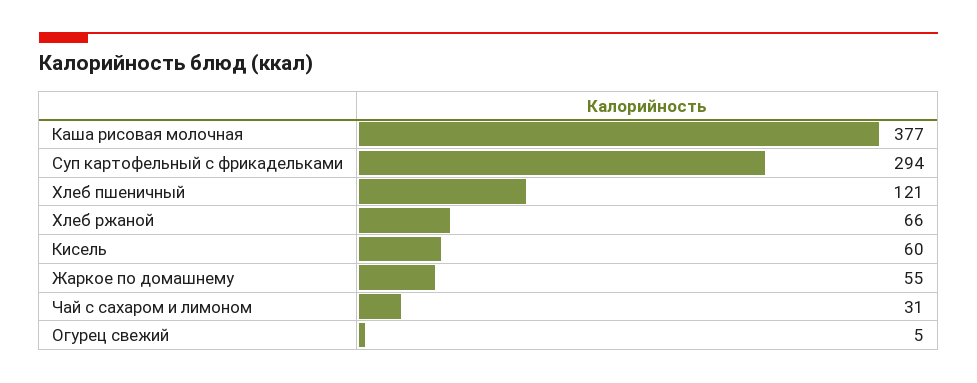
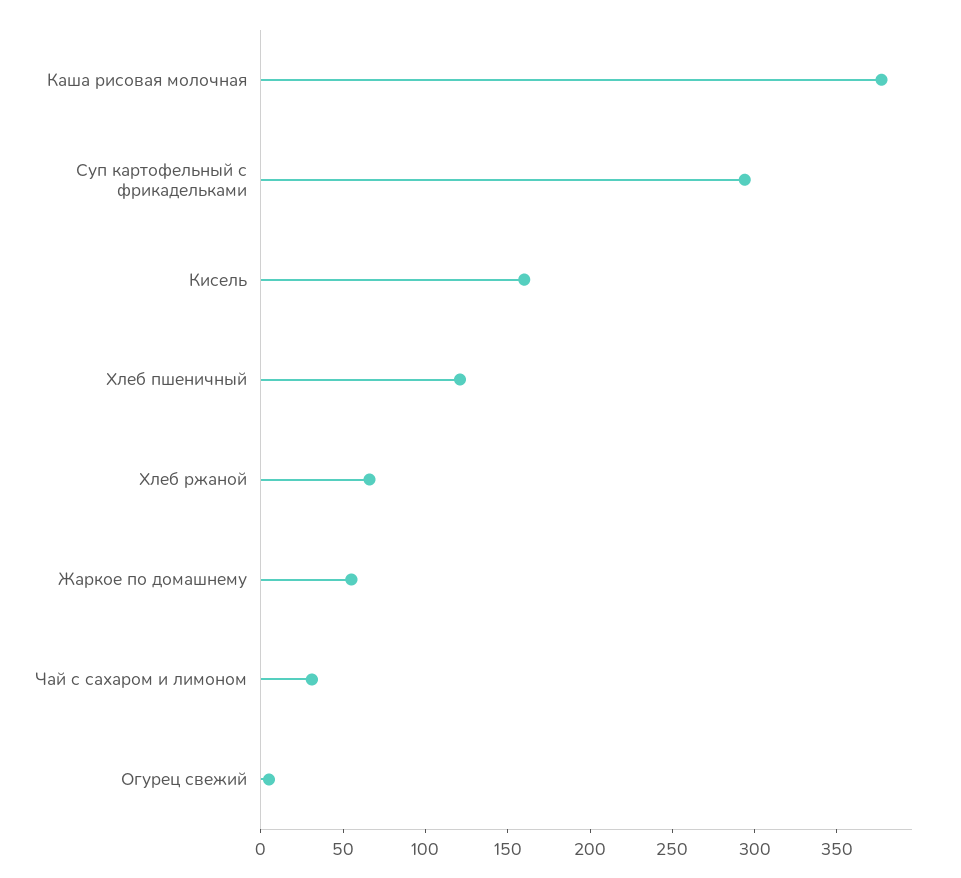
Кисель: 60 -> 160

